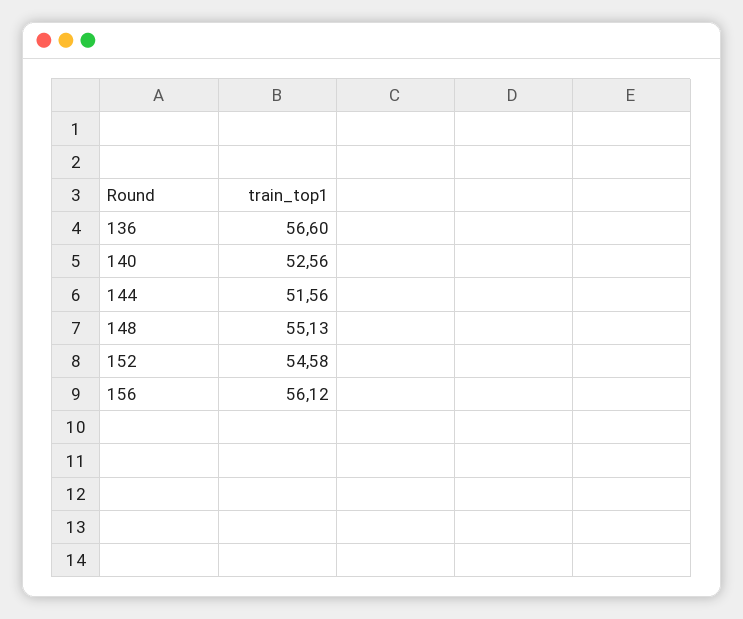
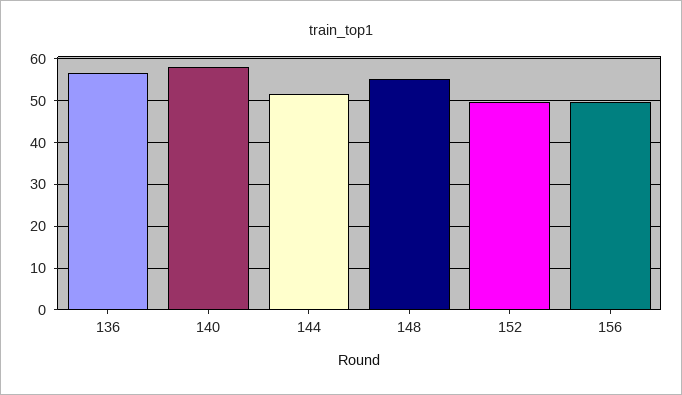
140: 52.56 -> 58
152: 54.58 -> 50
156: 56.12 -> 50

